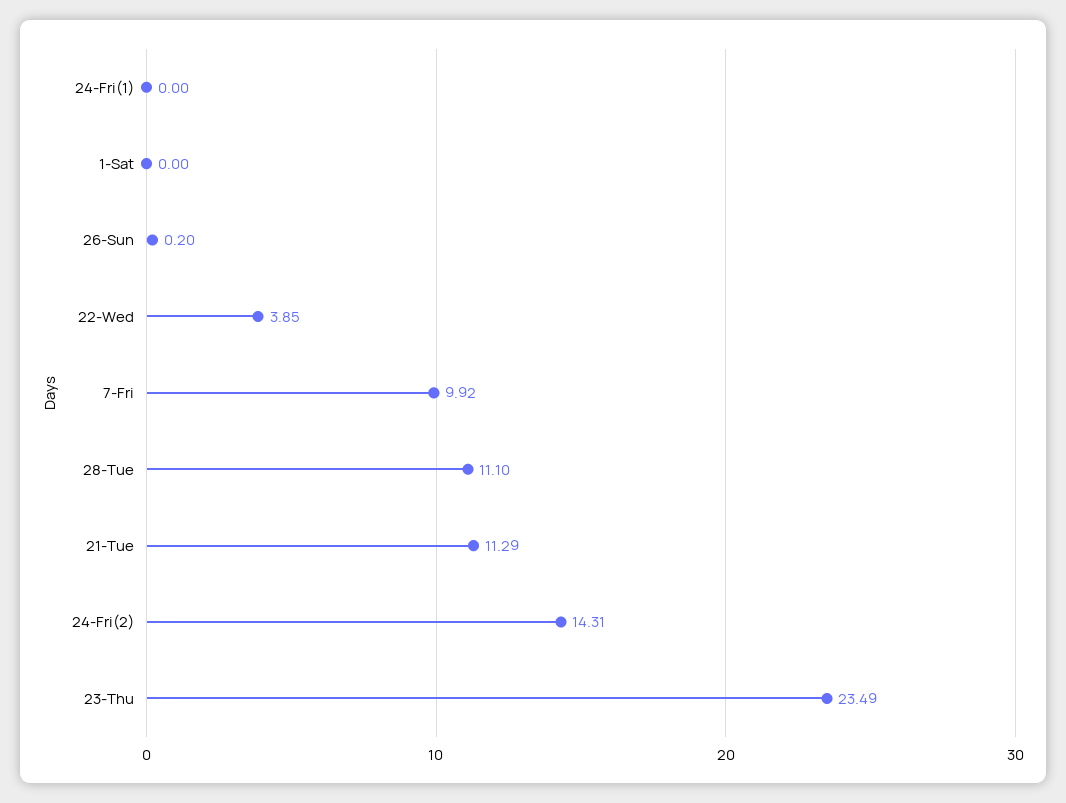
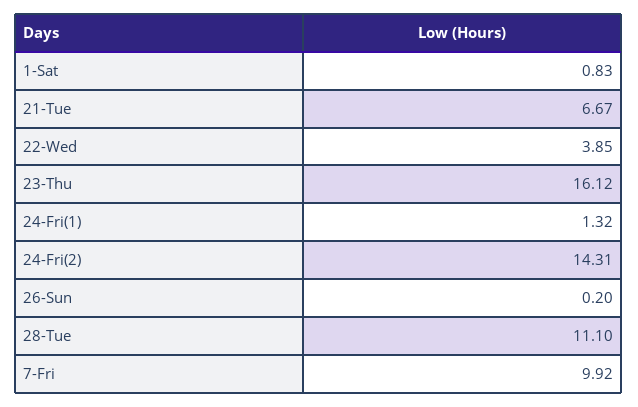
24-Fri(1): 0 -> 1.32
1-Sat: 0 -> 0.83
21-Tue: 11.29 -> 6.67
23-Thu: 23.49 -> 16.12

